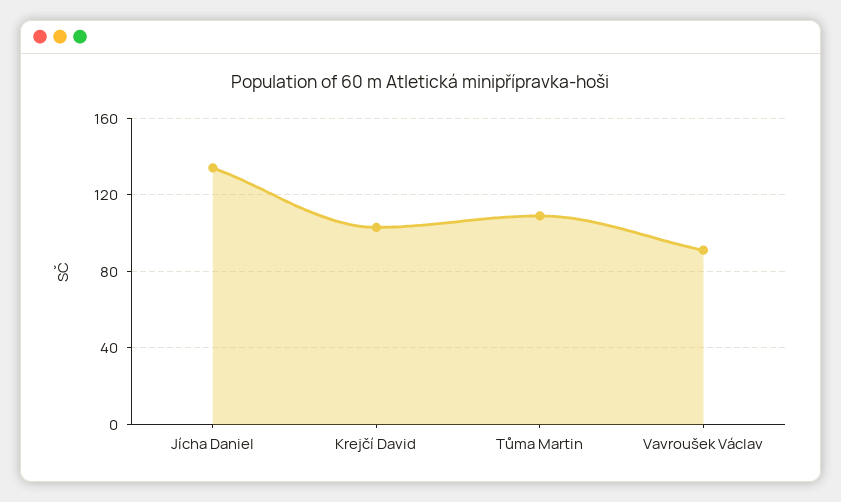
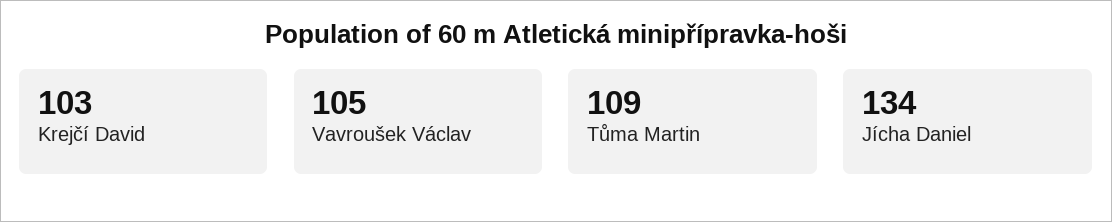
Vavroušek Václav: 90 -> 105

